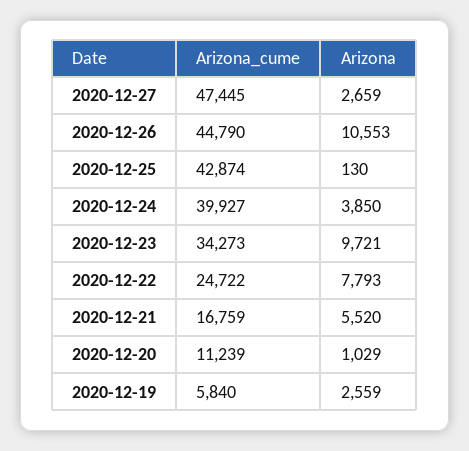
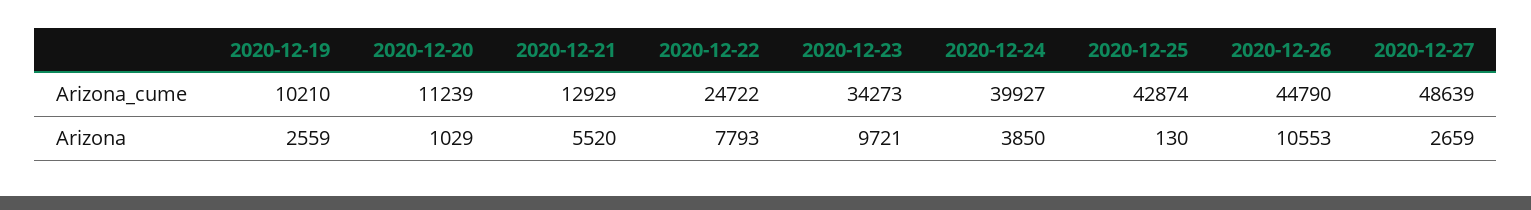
Arizona_cume, 2020-12-27: 47445 -> 48639
Arizona_cume, 2020-12-21: 16759 -> 12929
Arizona_cume, 2020-12-19: 5840 -> 10210

